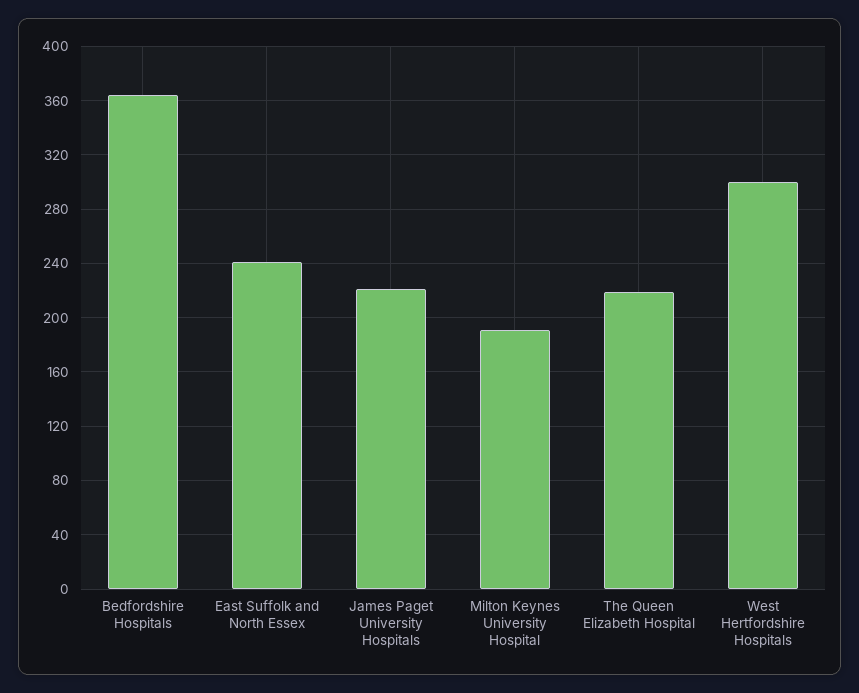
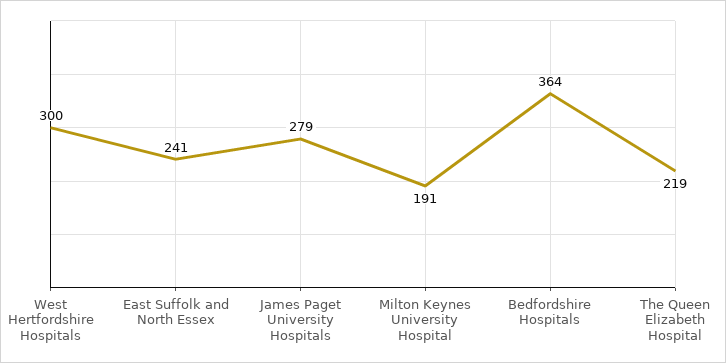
James Paget University Hospitals: 220 -> 279

